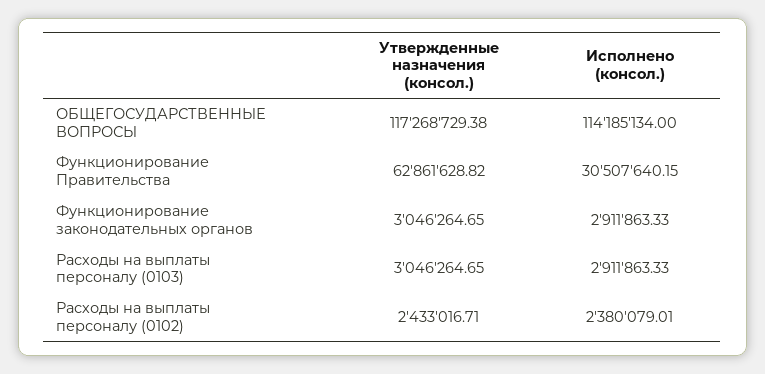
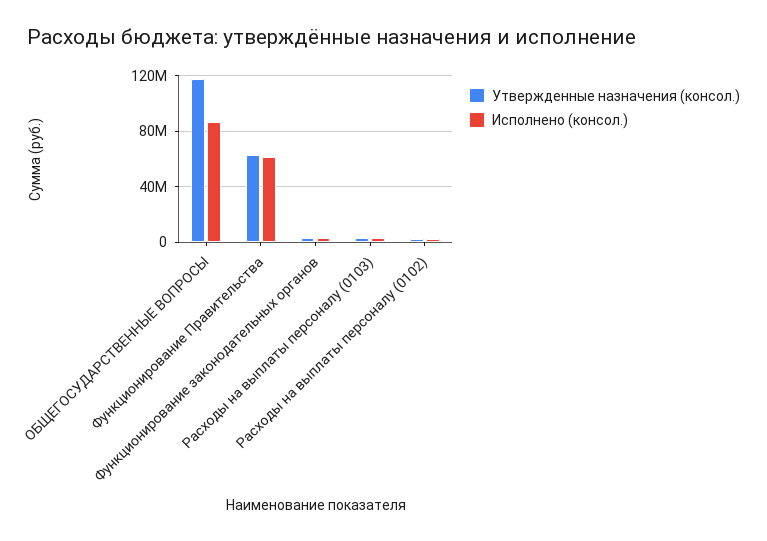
Исполнено (консол.), ОБЩЕГОСУДАРСТВЕННЫЕ ВОПРОСЫ: 114185134 -> 85000000
Исполнено (консол.), Функционирование Правительства: 30507640.15 -> 60000000

